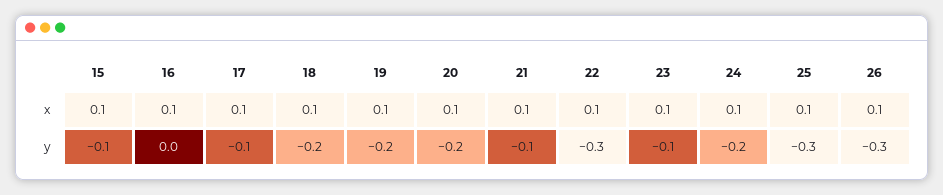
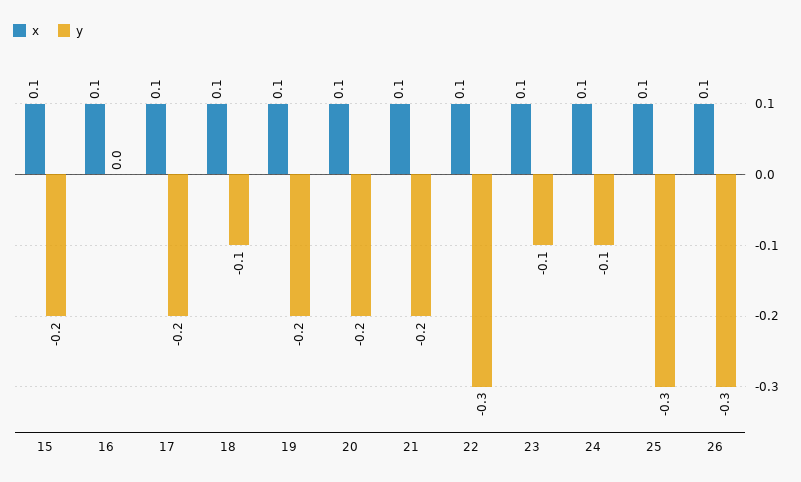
y, 15: -0.1 -> -0.2
y, 17: -0.1 -> -0.2
y, 18: -0.2 -> -0.1
y, 21: -0.1 -> -0.2
y, 24: -0.2 -> -0.1

